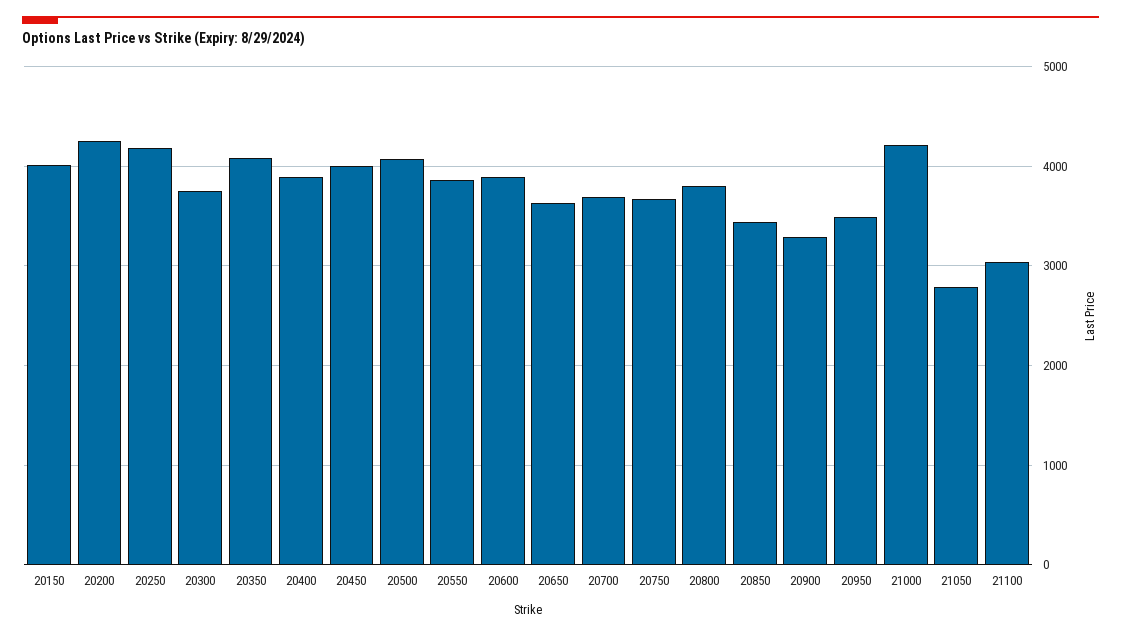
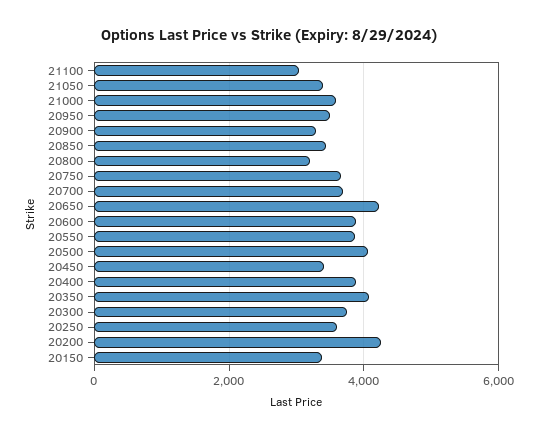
20150: 4000 -> 3400
20250: 4200 -> 3600
20450: 4000 -> 3400
20650: 3600 -> 4200
20800: 3800 -> 3200
21000: 4200 -> 3600
21050: 2800 -> 3400

